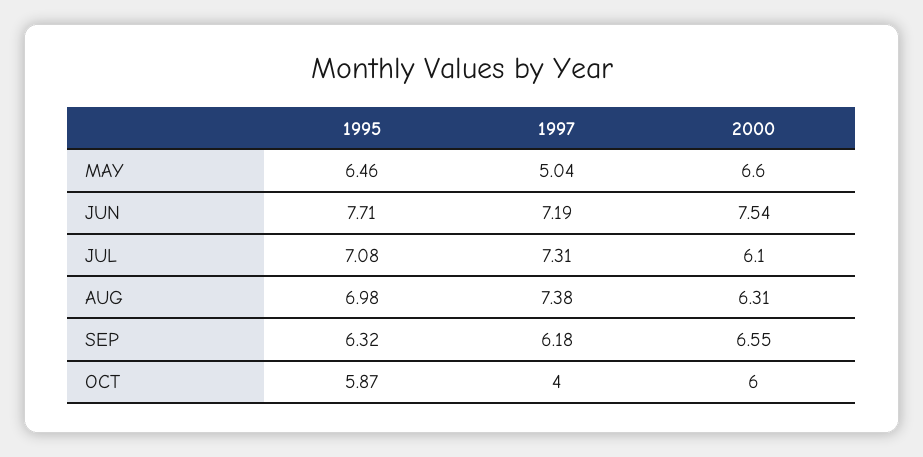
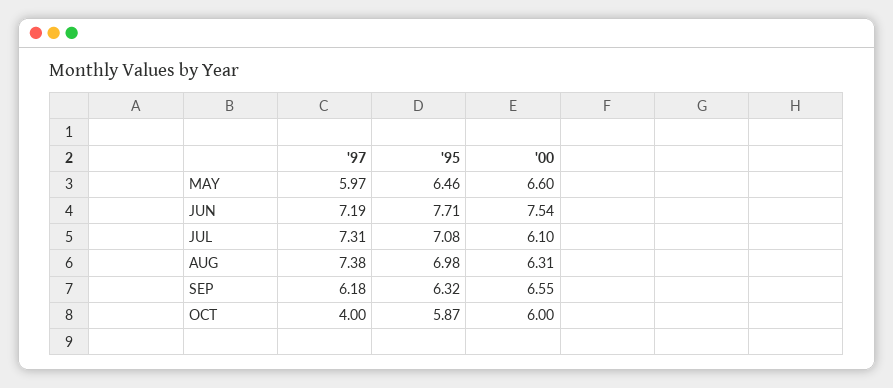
1997, MAY: 5.04 -> 5.97

